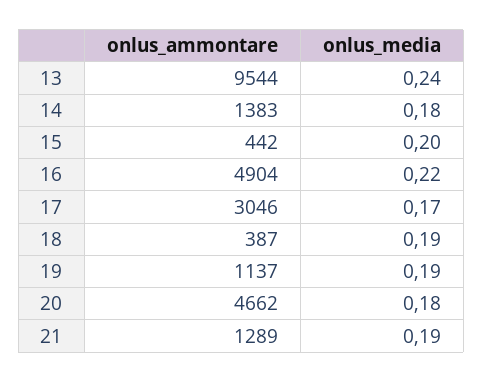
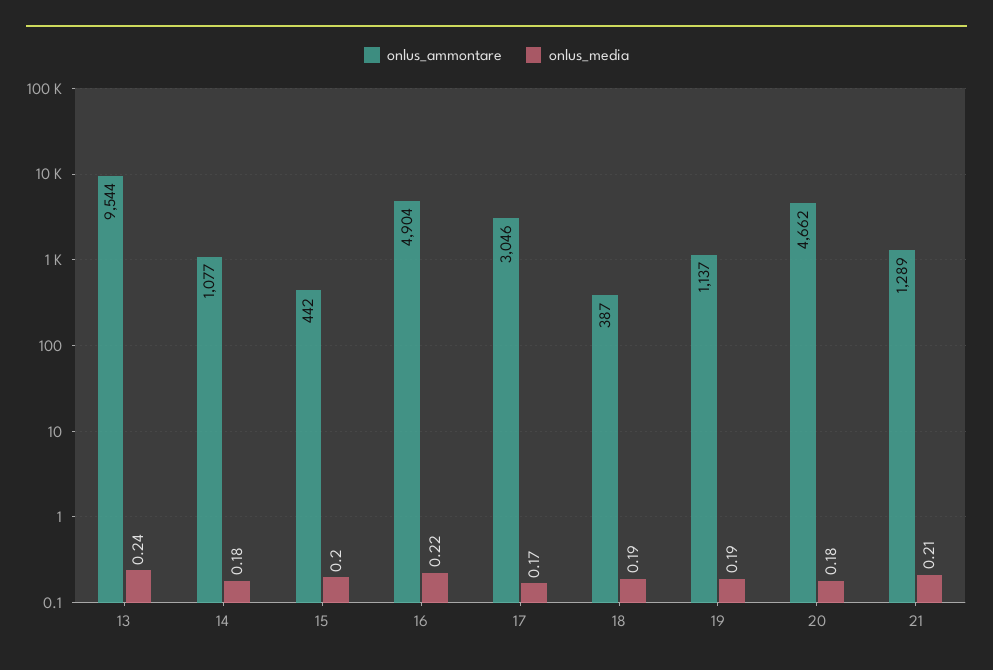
onlus_ammontare, 14: 1383 -> 1077
onlus_media, 21: 0.19 -> 0.21

